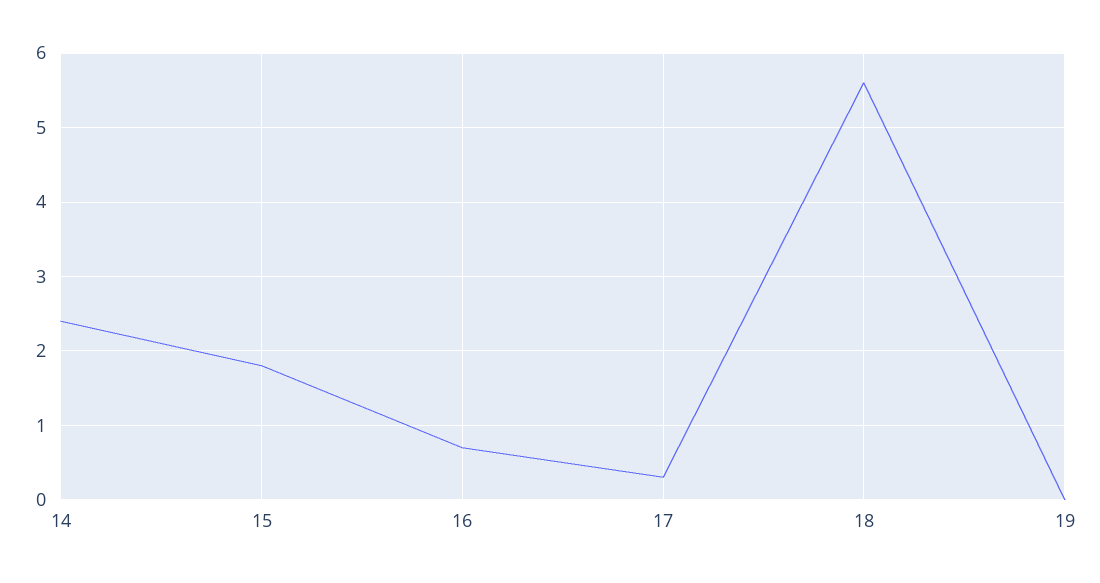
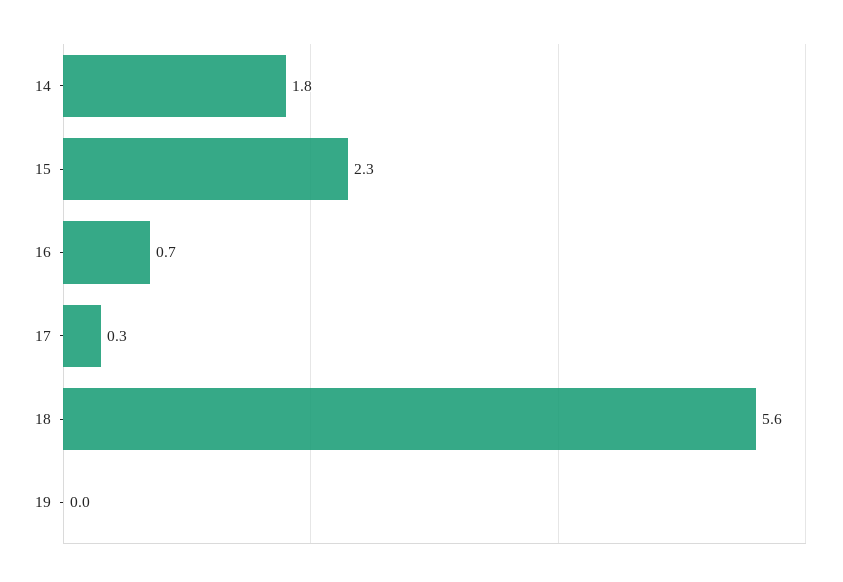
14: 2.4 -> 1.8
15: 1.8 -> 2.3

